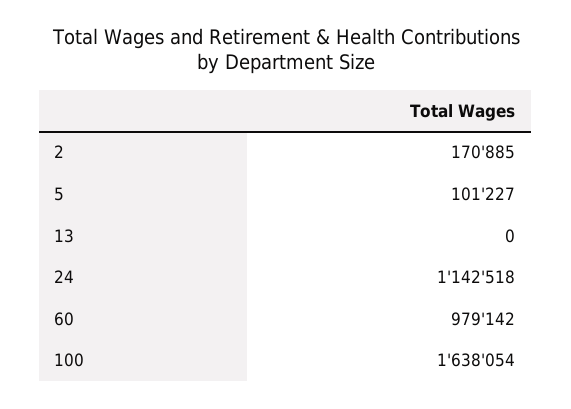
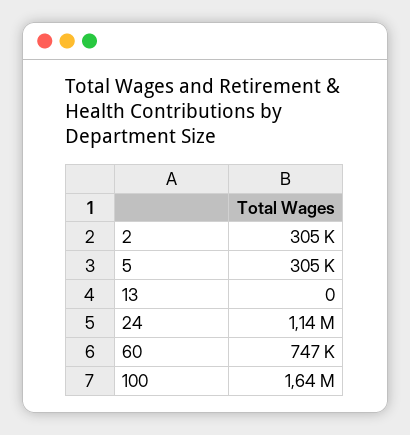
2: 170885 -> 305000
5: 101227 -> 305000
60: 979142 -> 747000

